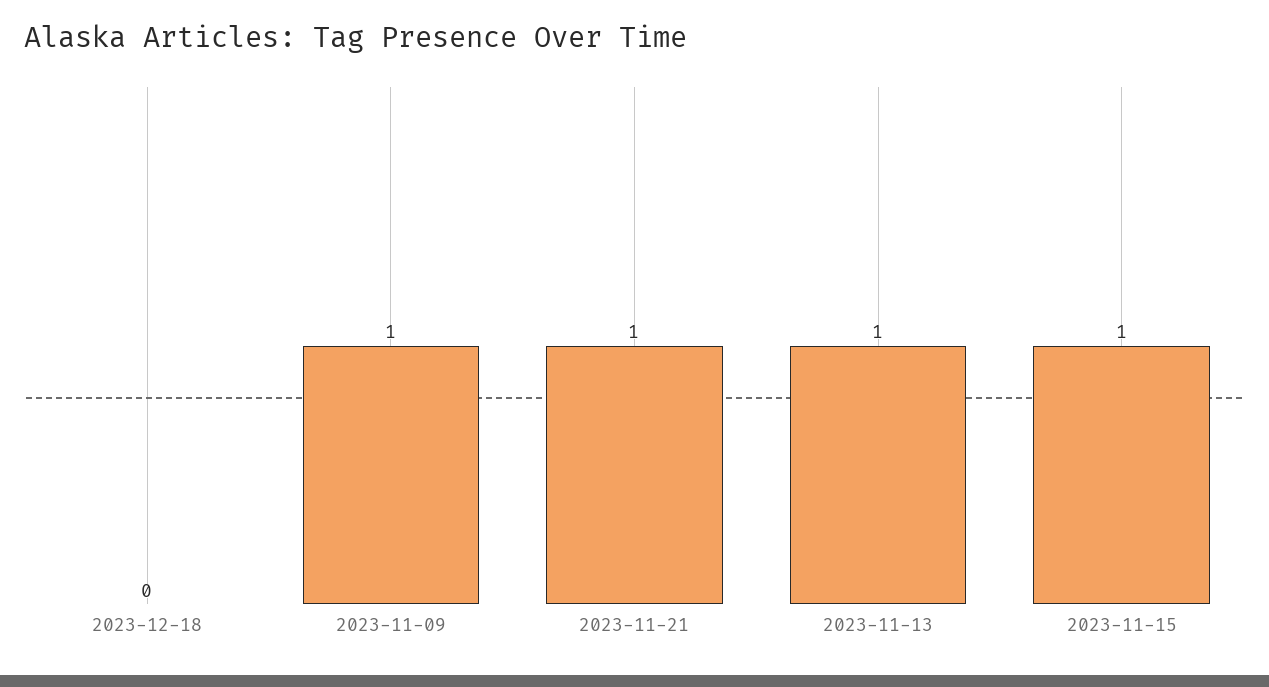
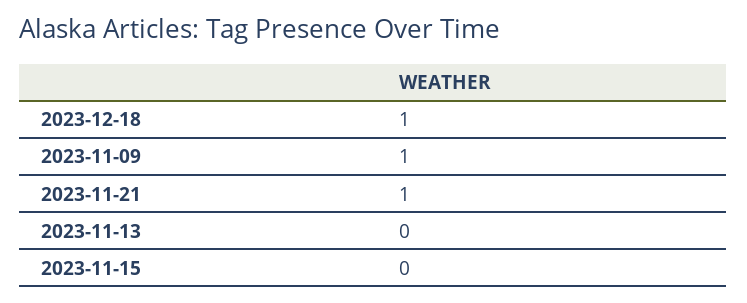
2023-12-18: 0 -> 1
2023-11-13: 1 -> 0
2023-11-15: 1 -> 0

